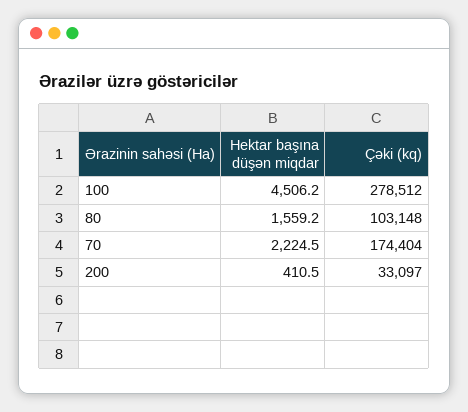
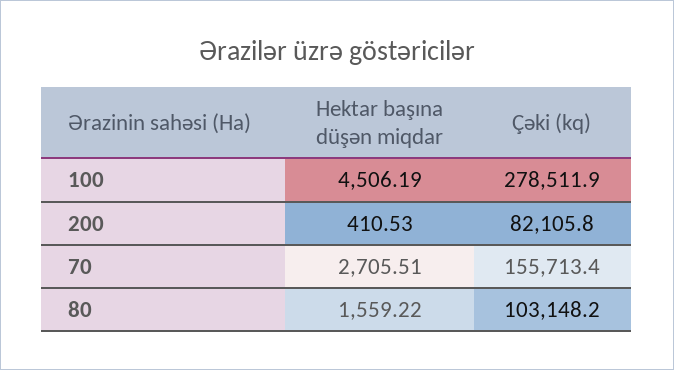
Hektar başına düşən miqdar, 70: 2224.5 -> 2705.51
Çəki (kq), 70: 174404 -> 155713.4
Çəki (kq), 200: 33097 -> 82105.8

